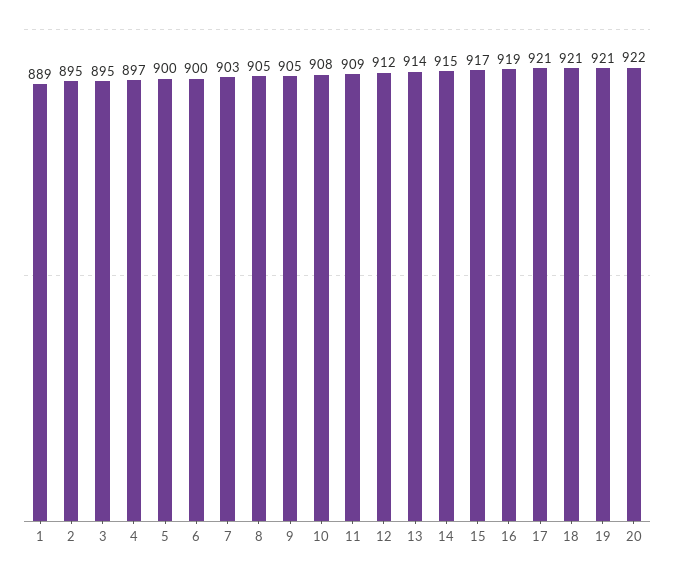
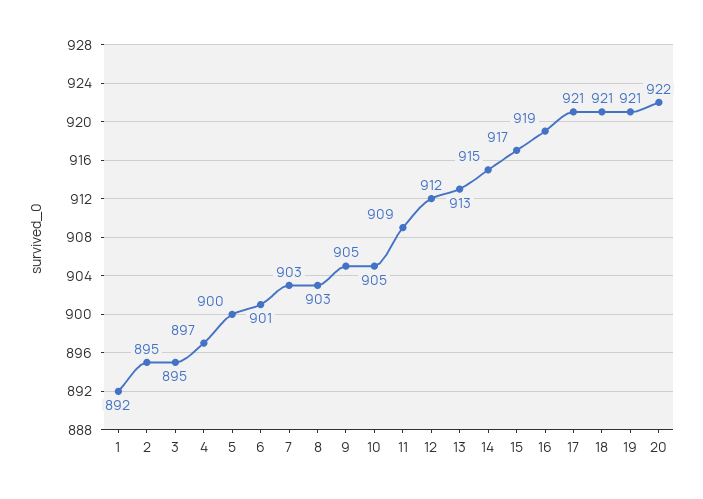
1: 889 -> 892
6: 900 -> 901
8: 905 -> 903
10: 908 -> 905
13: 914 -> 913

